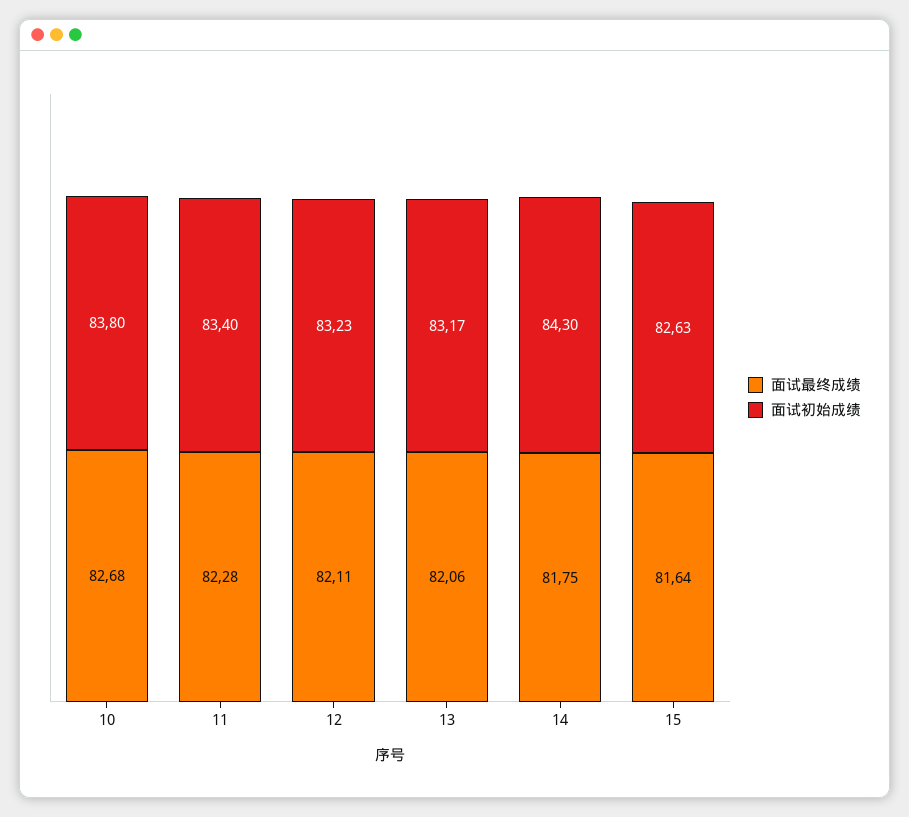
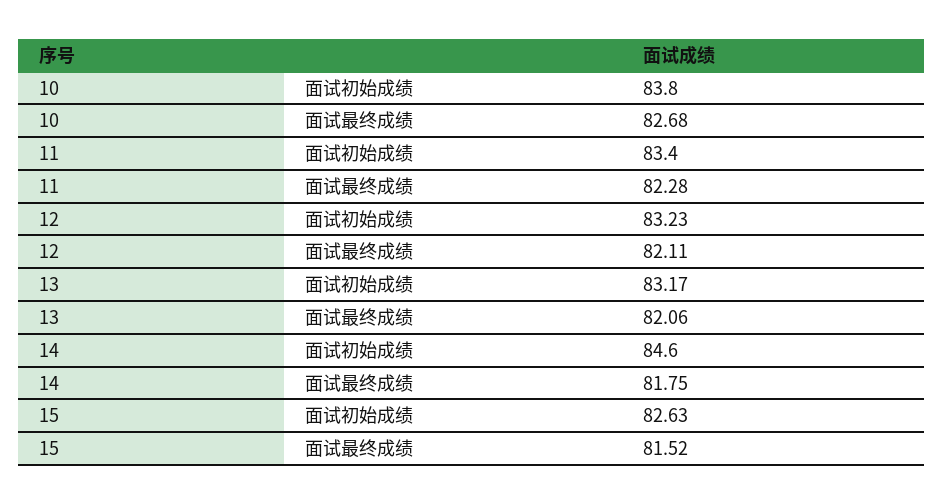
面试初始成绩, 14: 84.3 -> 84.6
面试最终成绩, 15: 81.64 -> 81.52

